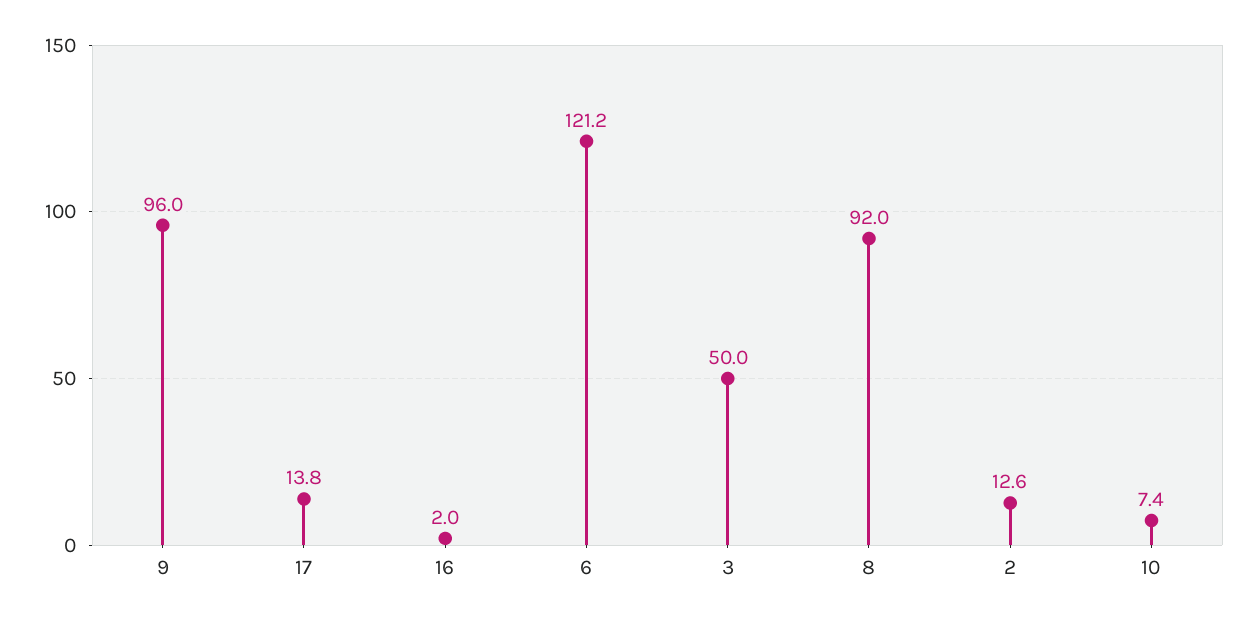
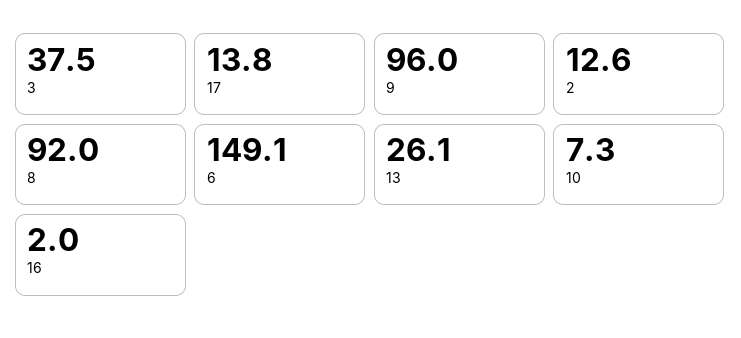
6: 121.2 -> 149.1
3: 50 -> 37.5
10: 7.4 -> 7.3
13: none -> 26.1

